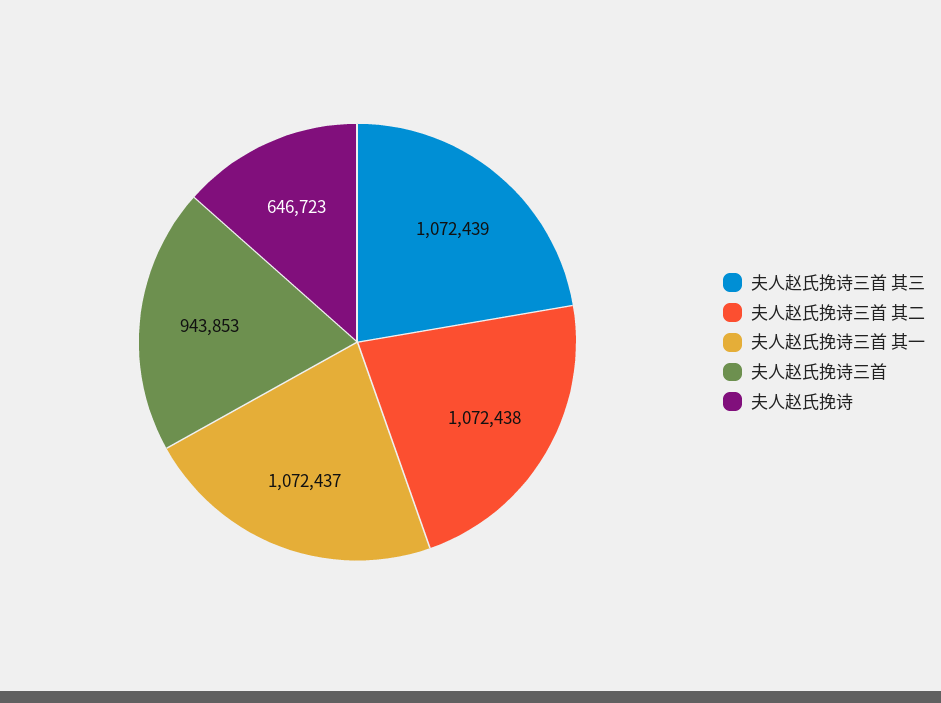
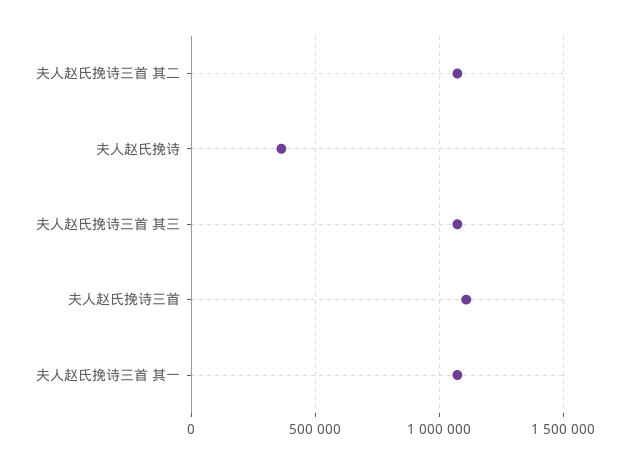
夫人赵氏挽诗三首: 943853 -> 1100000
夫人赵氏挽诗: 646723 -> 350000

